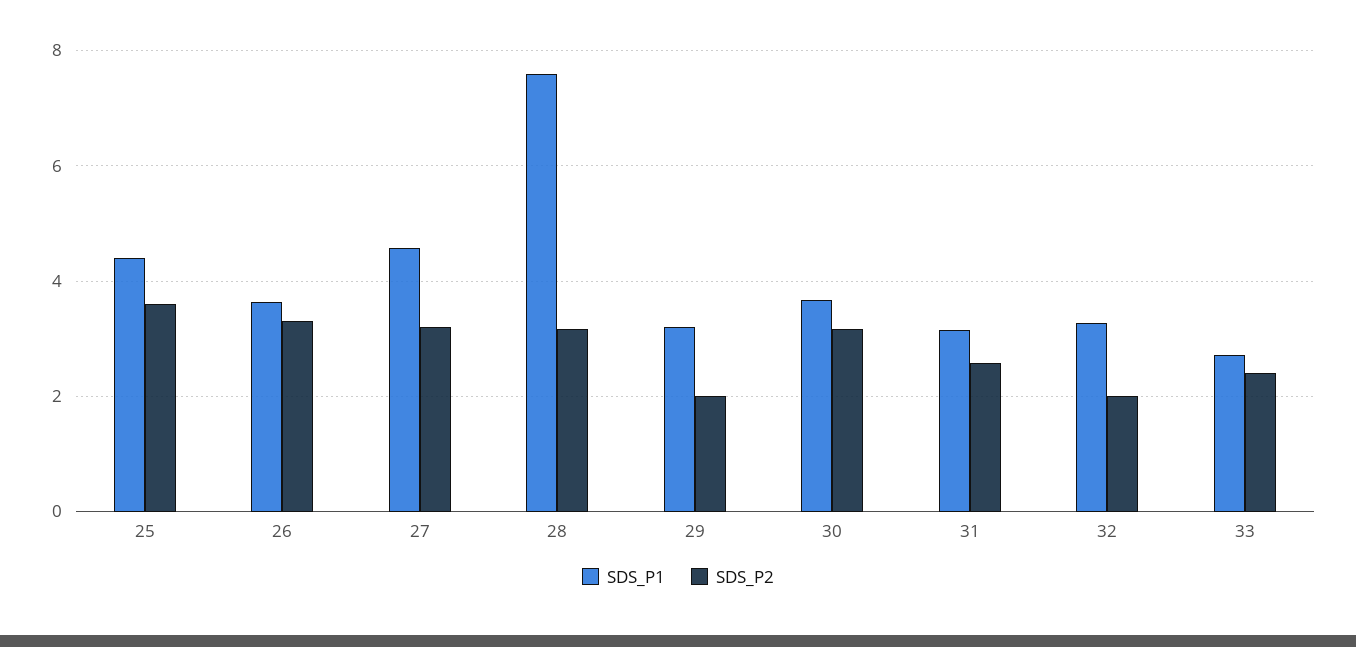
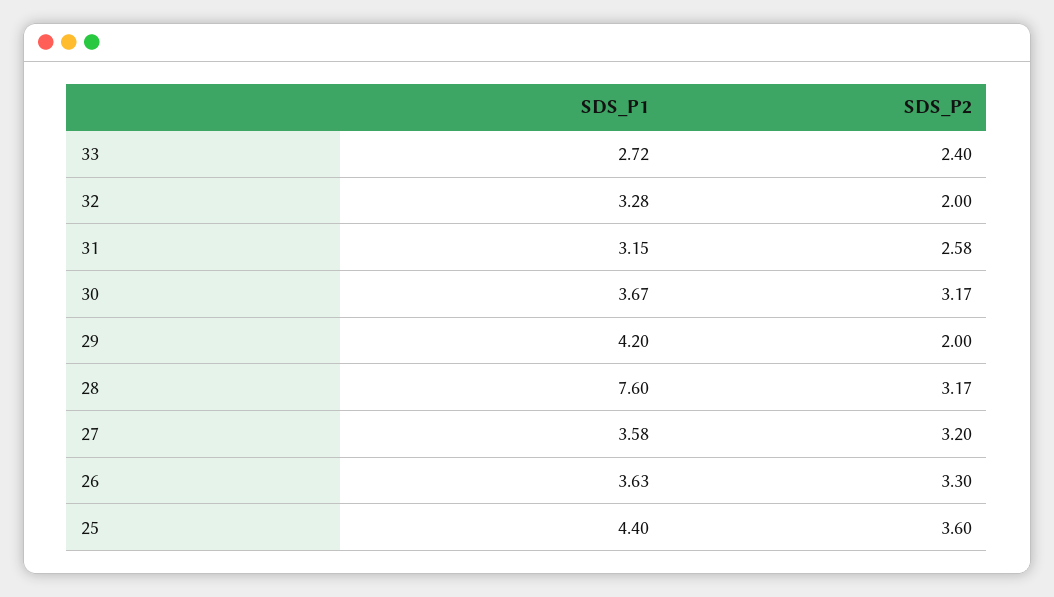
SDS_P1, 27: 4.6 -> 3.58
SDS_P1, 29: 3.2 -> 4.2

